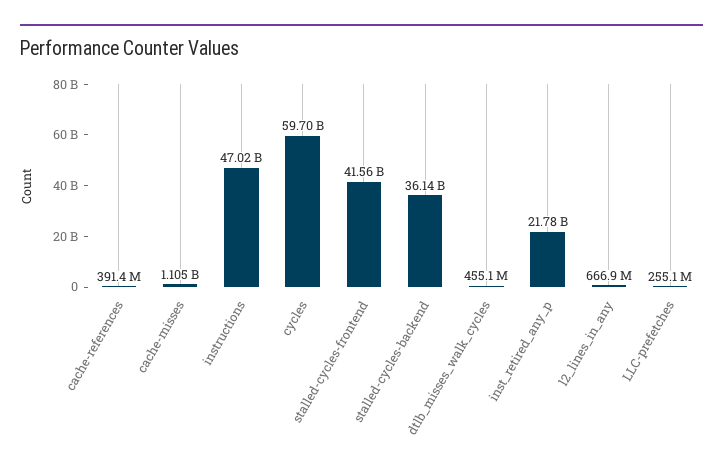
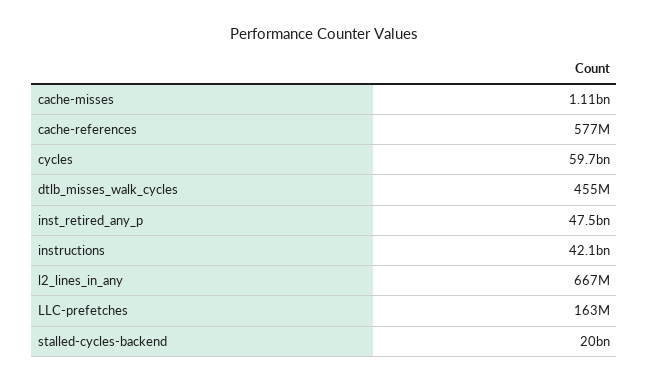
cache-references: 391400000 -> 577000000
instructions: 47020000000 -> 42100000000
stalled-cycles-frontend: 41560000000 -> none
stalled-cycles-backend: 36140000000 -> 20000000000
inst_retired_any_p: 21780000000 -> 47500000000
LLC-prefetches: 255100000 -> 163000000

